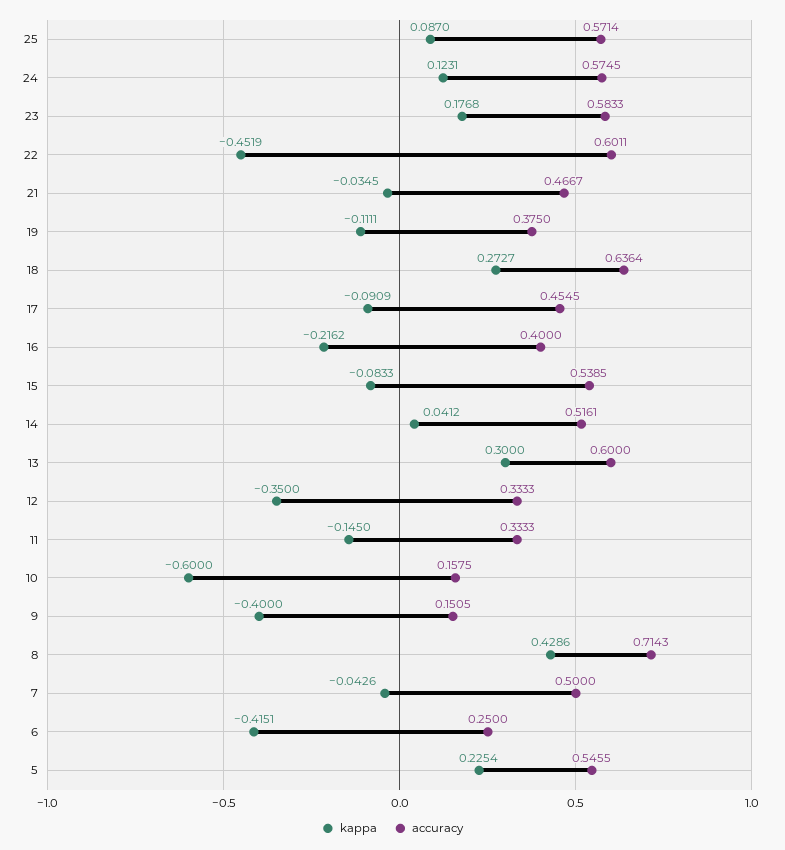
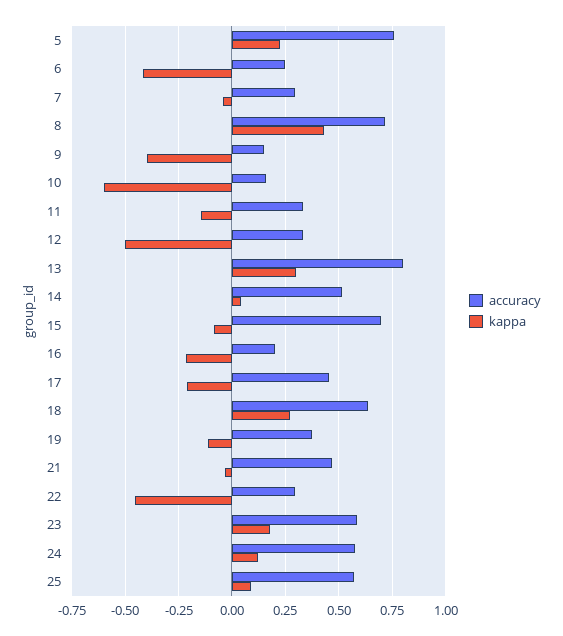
accuracy, 22: 0.6011 -> 0.3
kappa, 17: -0.0909 -> -0.2
accuracy, 16: 0.4 -> 0.2
accuracy, 15: 0.5385 -> 0.7
accuracy, 13: 0.6 -> 0.8
kappa, 12: -0.35 -> -0.5
accuracy, 7: 0.5 -> 0.3
accuracy, 5: 0.5455 -> 0.75

